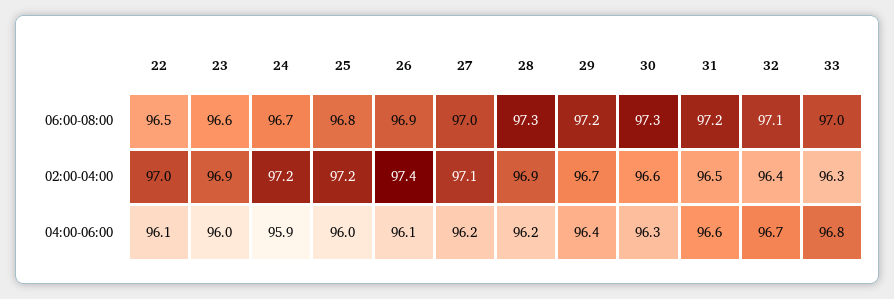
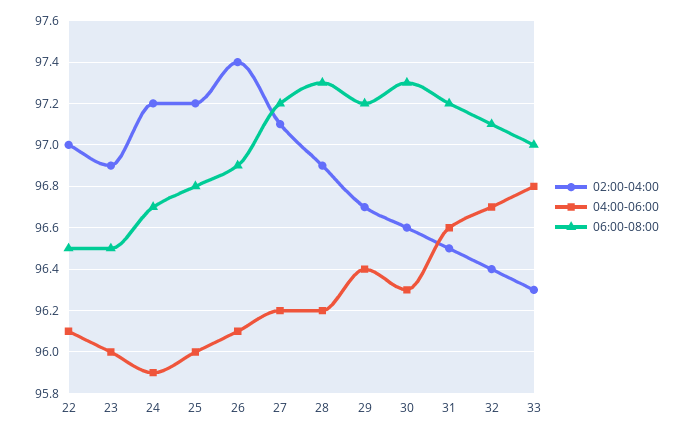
06:00-08:00, 23: 96.6 -> 96.5
06:00-08:00, 27: 97 -> 97.2

